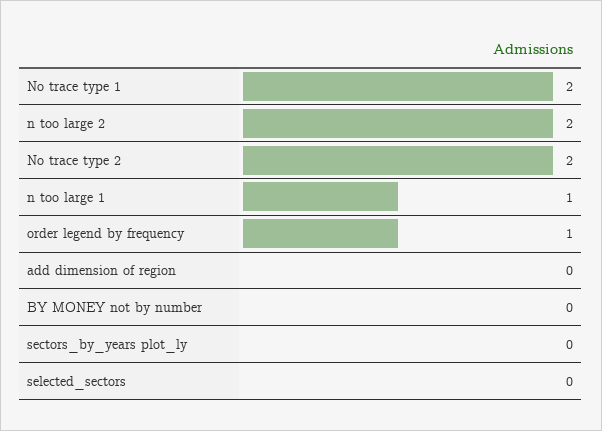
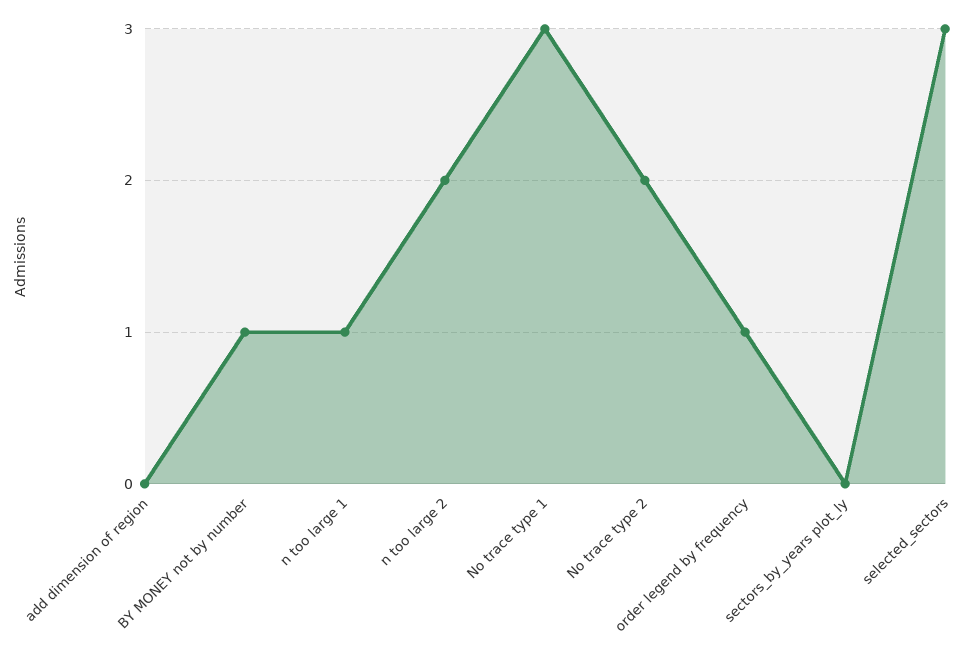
No trace type 1: 2 -> 3
BY MONEY not by number: 0 -> 1
selected_sectors: 0 -> 3

